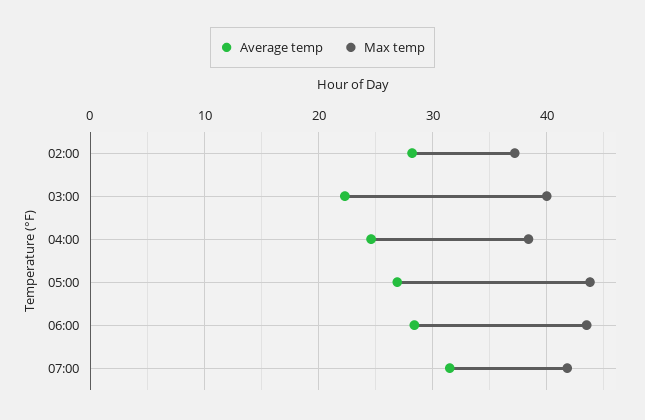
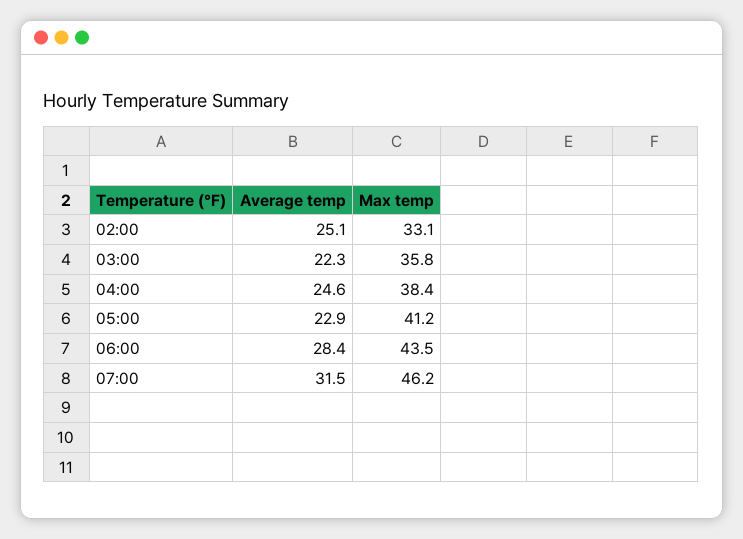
Average temp, 02:00: 28 -> 25.1
Max temp, 02:00: 37 -> 33.1
Max temp, 03:00: 40 -> 35.8
Average temp, 05:00: 27 -> 22.9
Max temp, 05:00: 44 -> 41.2
Max temp, 07:00: 42 -> 46.2

